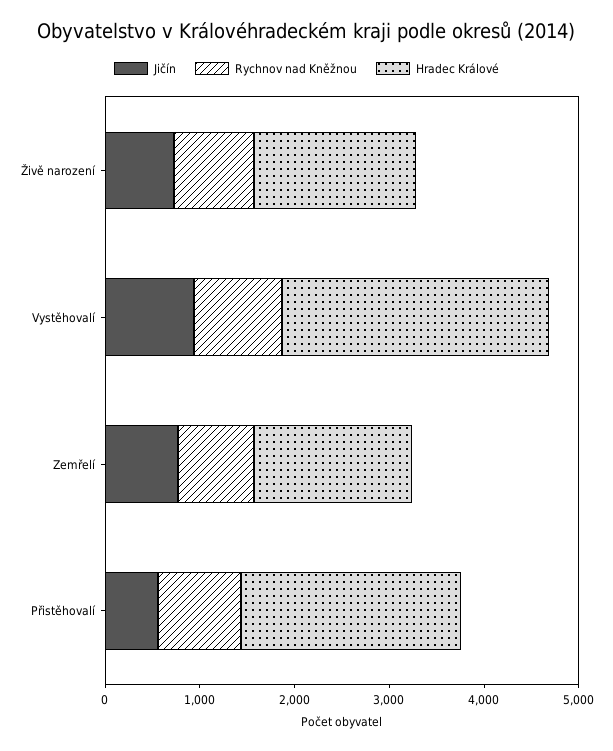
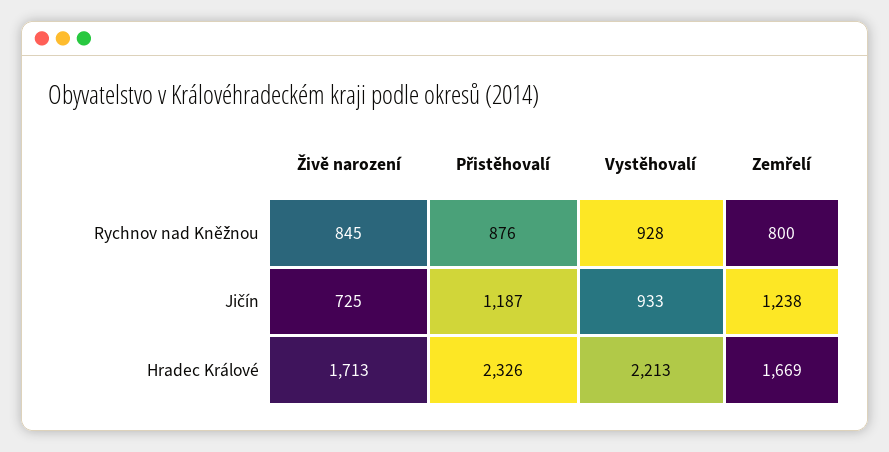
Hradec Králové, Vystěhovalí: 2800 -> 2213
Jičín, Zemřelí: 800 -> 1238
Jičín, Přistěhovalí: 600 -> 1187

